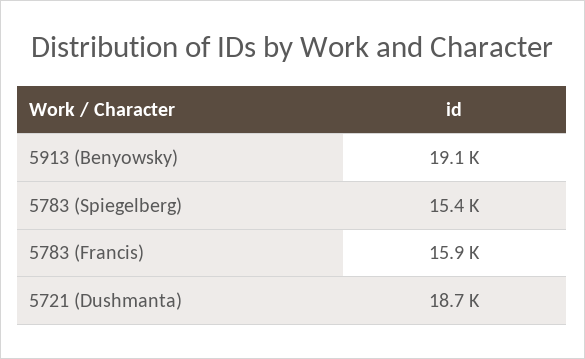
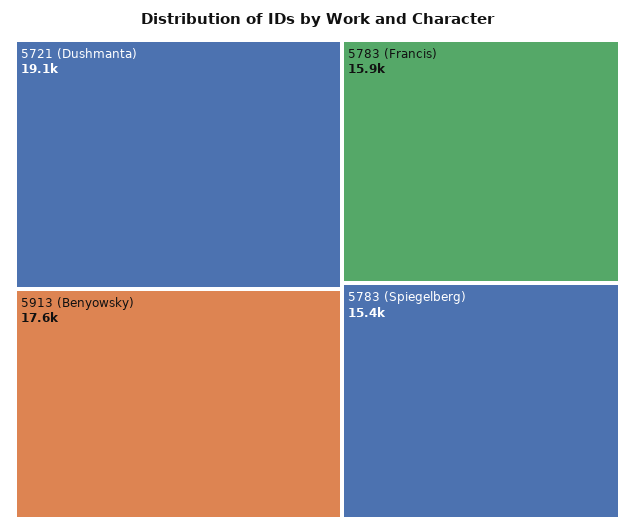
5913 (Benyowsky): 19100 -> 17600
5721 (Dushmanta): 18700 -> 19100

